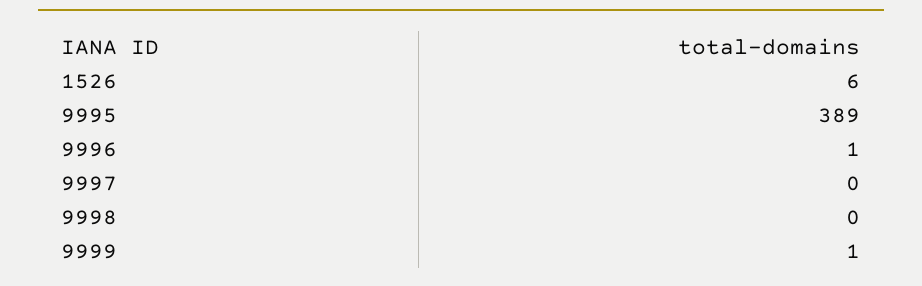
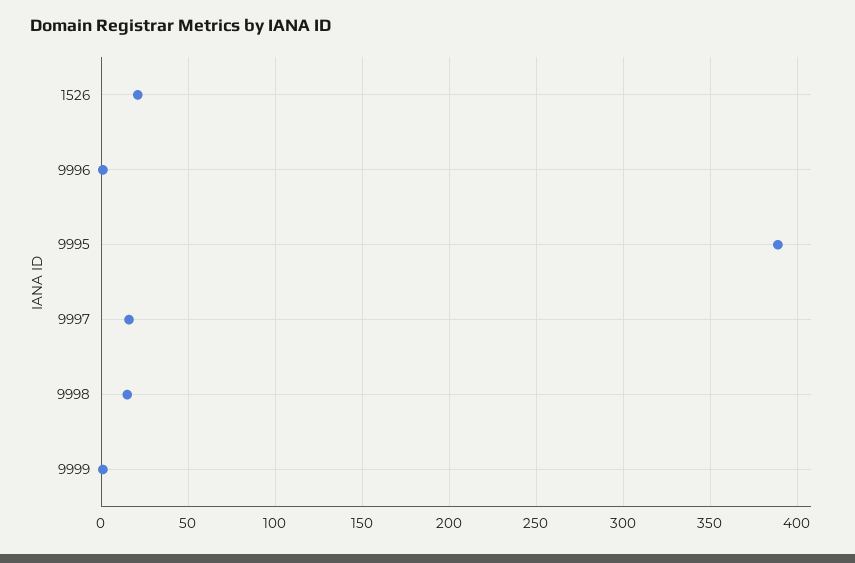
1526: 6 -> 20
9997: 0 -> 15
9998: 0 -> 15

